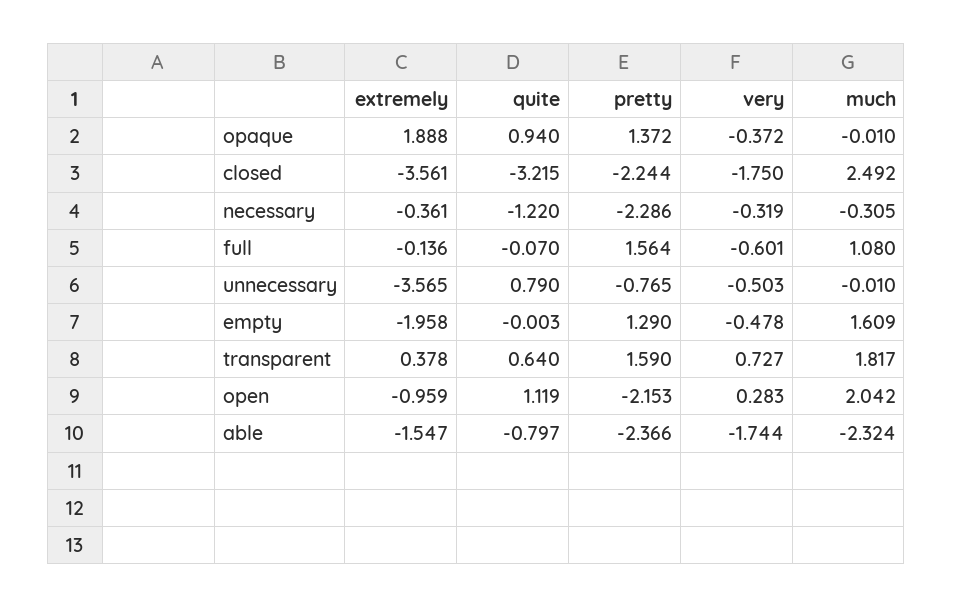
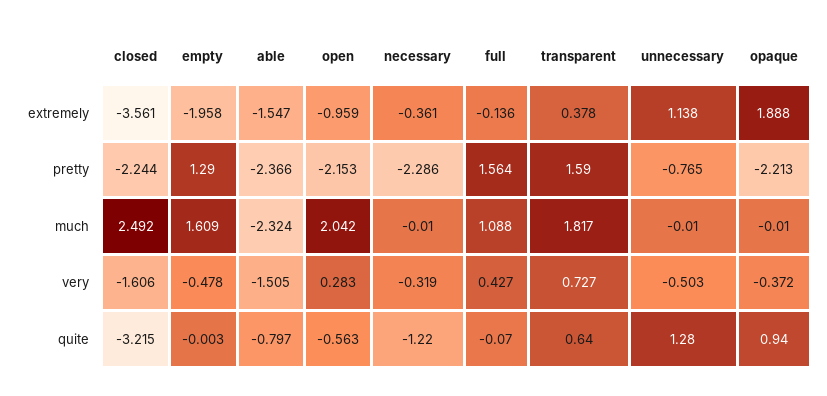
pretty, opaque: 1.372 -> -2.213
very, closed: -1.75 -> -1.606
much, necessary: -0.305 -> -0.01
very, full: -0.601 -> 0.427
much, full: 1.08 -> 1.088
extremely, unnecessary: -3.565 -> 1.138
quite, unnecessary: 0.79 -> 1.28
quite, open: 1.119 -> -0.563
very, able: -1.744 -> -1.505

